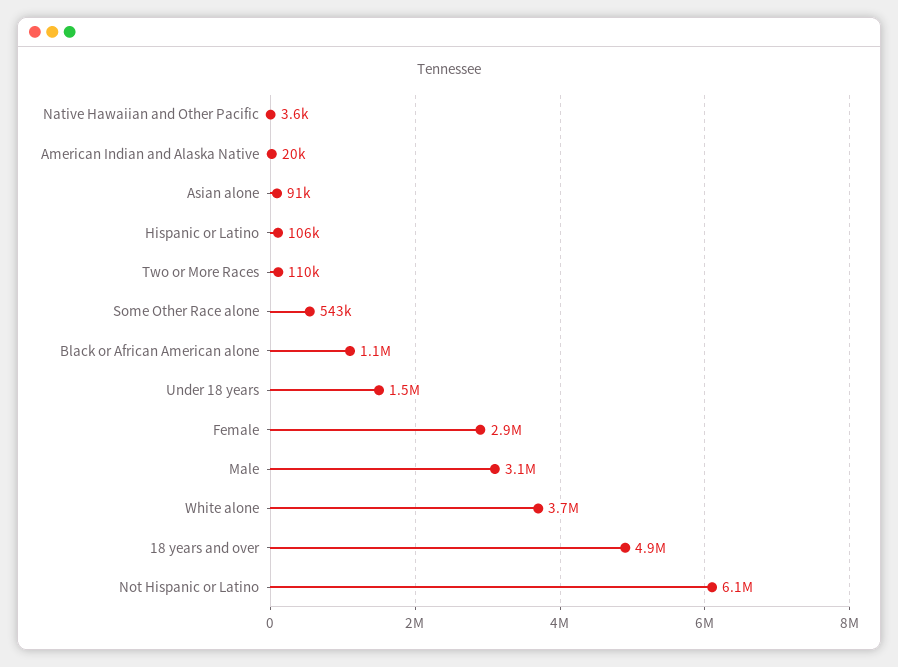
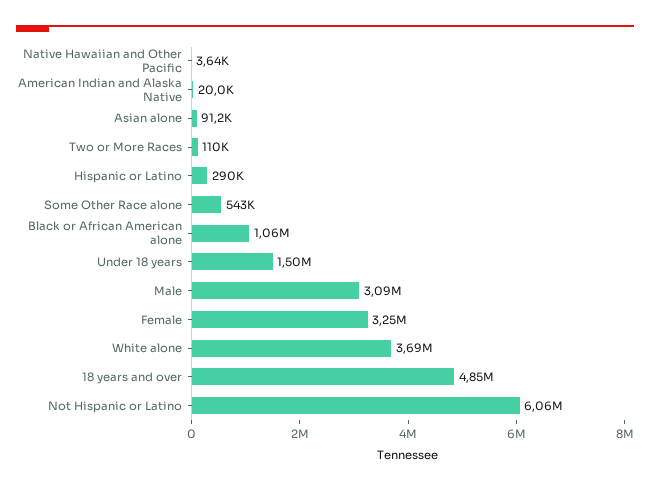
Hispanic or Latino: 106000 -> 290000
Female: 2900000 -> 3250000

